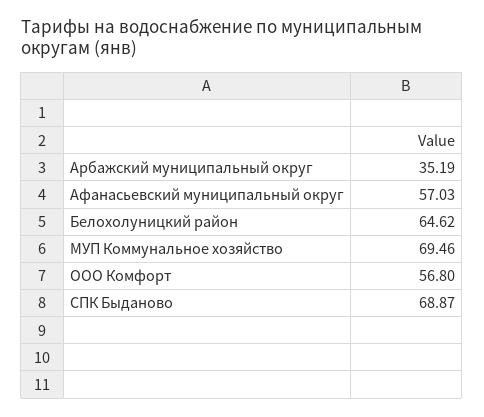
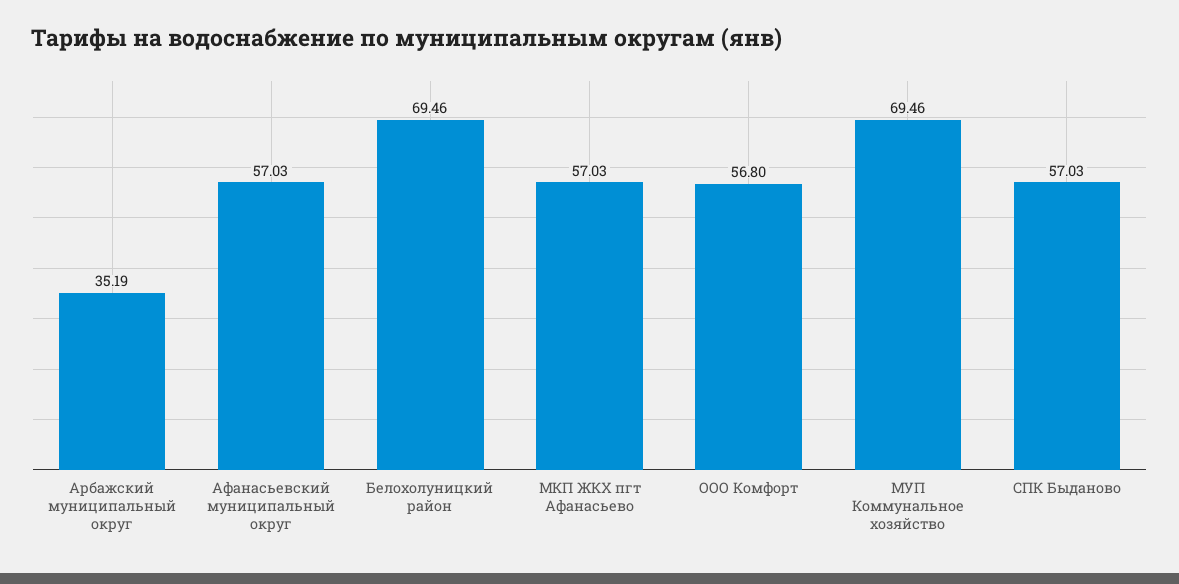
Белохолуницкий район: 64.62 -> 69.46
СПК Быданово: 68.87 -> 57.03
МКП ЖКХ пгт Афанасьево: none -> 57.03

